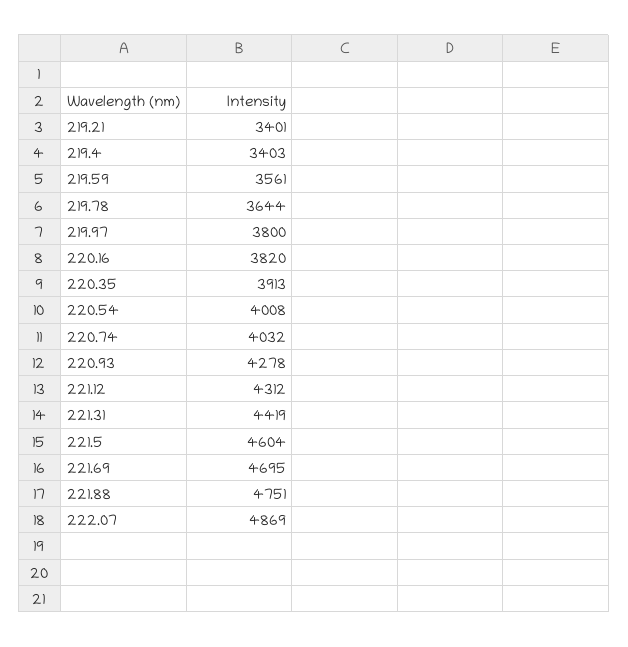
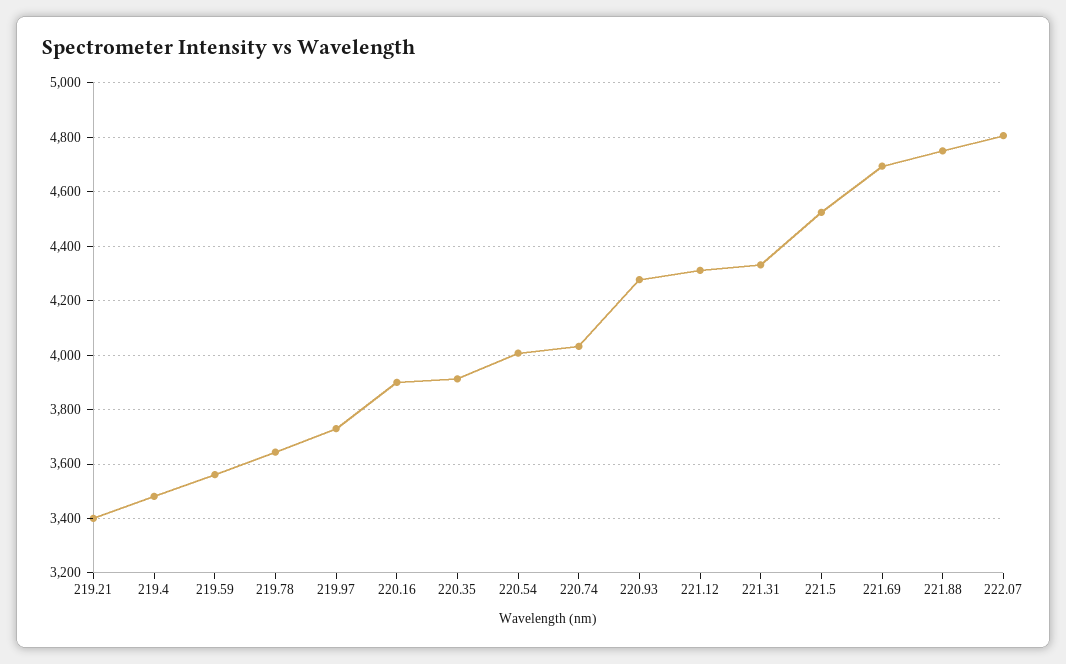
219.4: 3403 -> 3475
219.97: 3800 -> 3725
220.16: 3820 -> 3900
221.31: 4419 -> 4325
221.5: 4604 -> 4525
222.07: 4869 -> 4800

